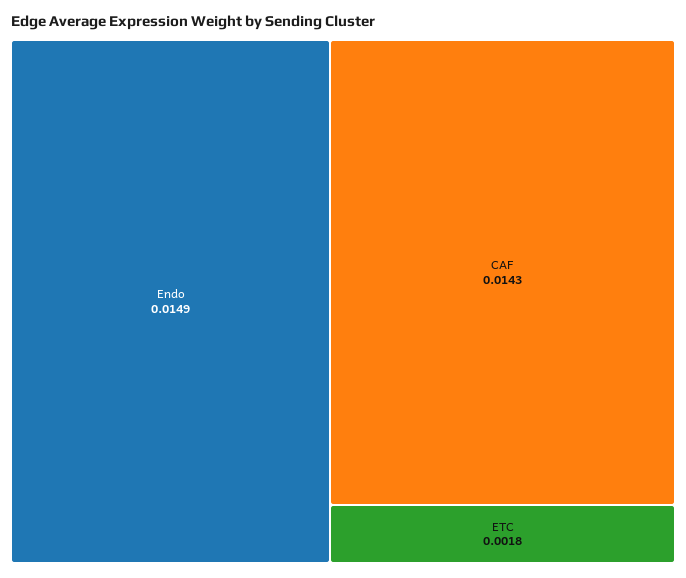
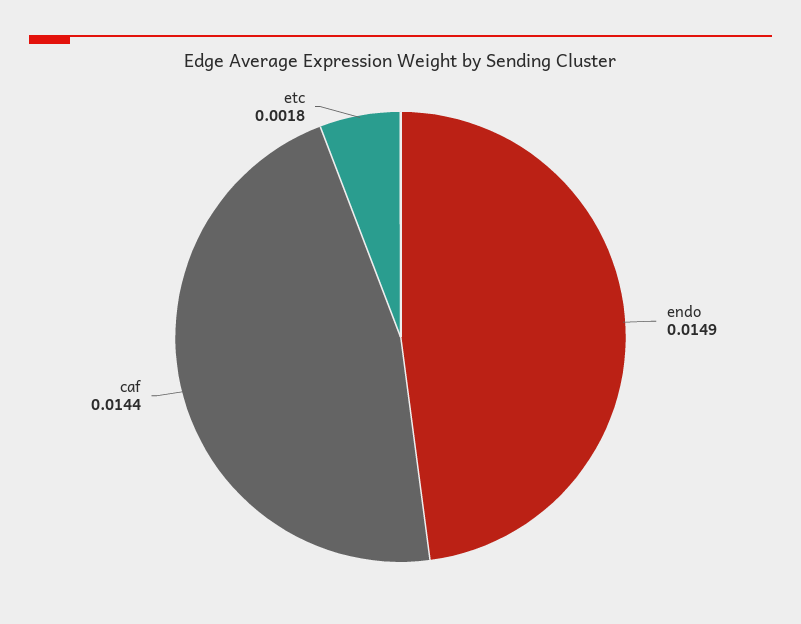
CAF: 0.0143 -> 0.0144

